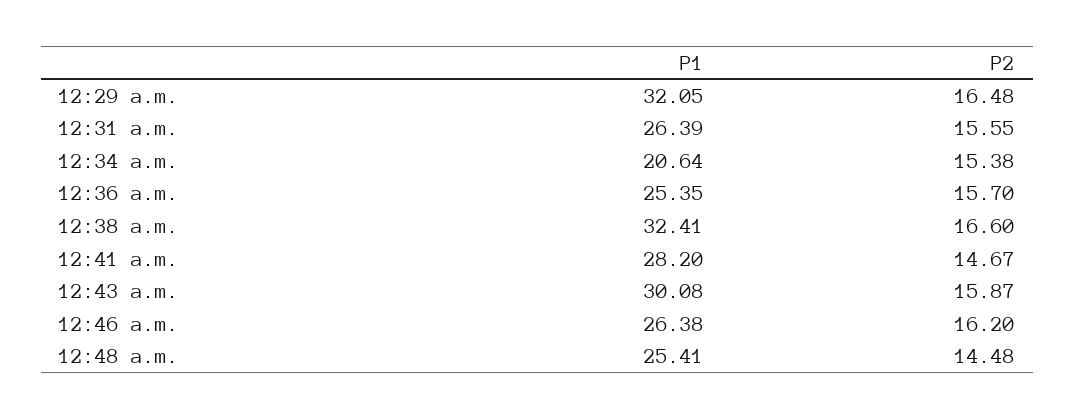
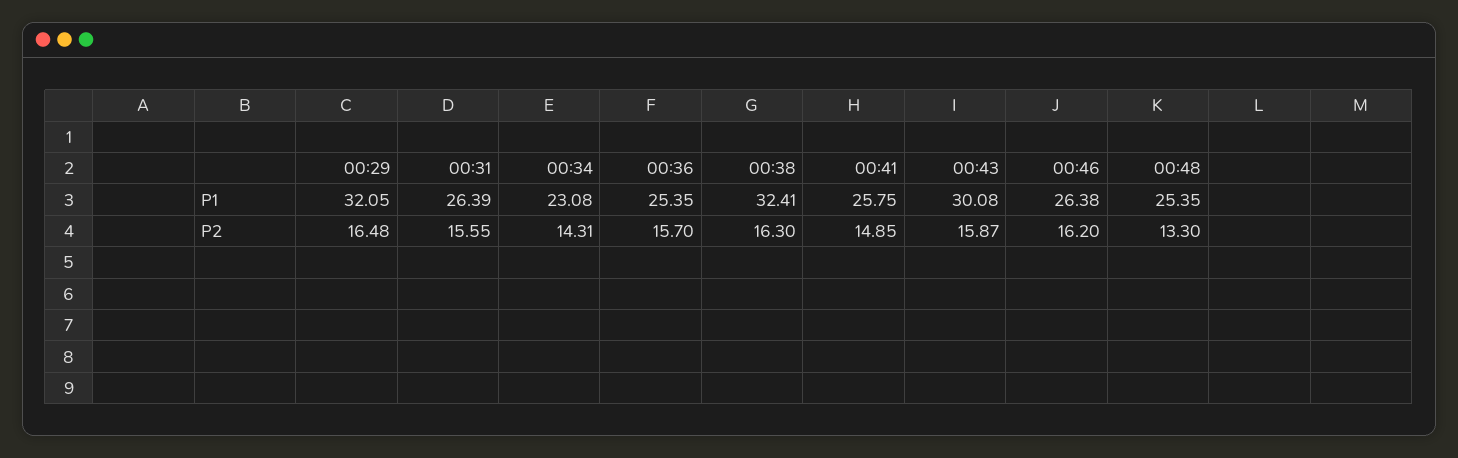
P1, 12:34 a.m.: 20.64 -> 23.08
P2, 12:34 a.m.: 15.38 -> 14.31
P2, 12:38 a.m.: 16.6 -> 16.3
P1, 12:41 a.m.: 28.2 -> 25.75
P2, 12:41 a.m.: 14.67 -> 14.85
P1, 12:48 a.m.: 25.41 -> 25.35
P2, 12:48 a.m.: 14.48 -> 13.3

